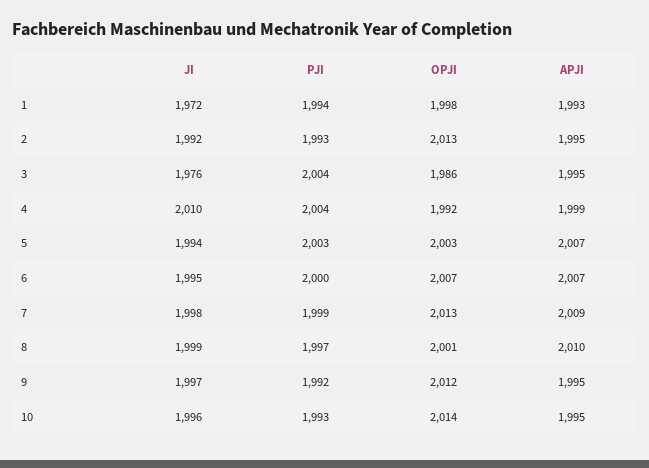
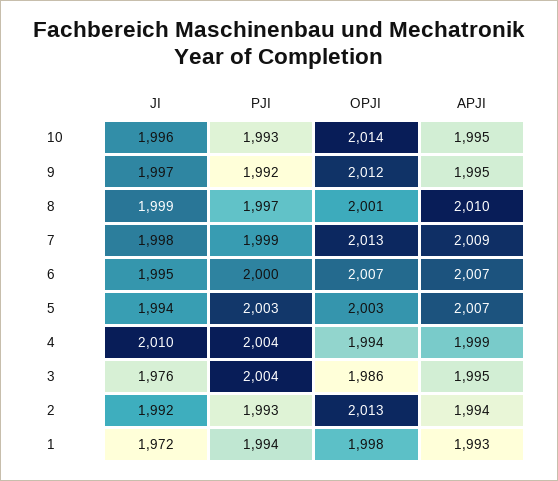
APJI, 2: 1995 -> 1994
OPJI, 4: 1992 -> 1994

